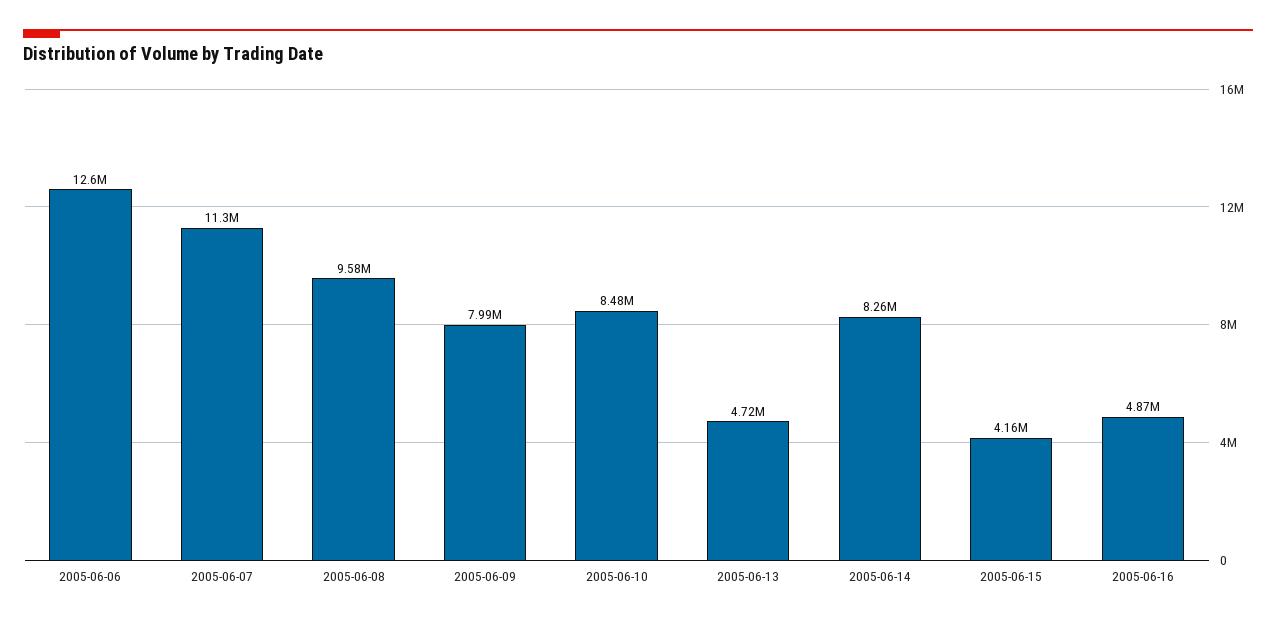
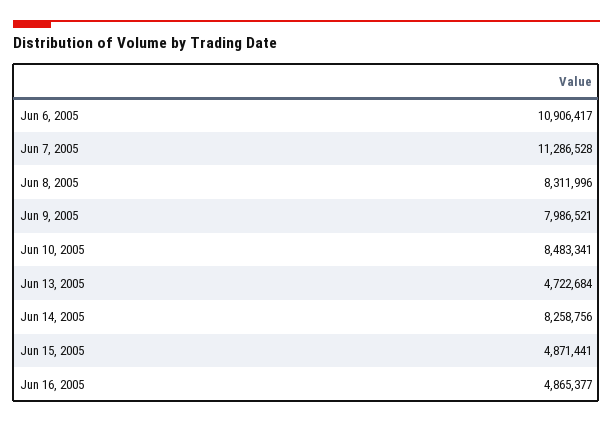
2005-06-06: 12600000 -> 10906417
2005-06-08: 9580000 -> 8311996
2005-06-15: 4160000 -> 4871441

